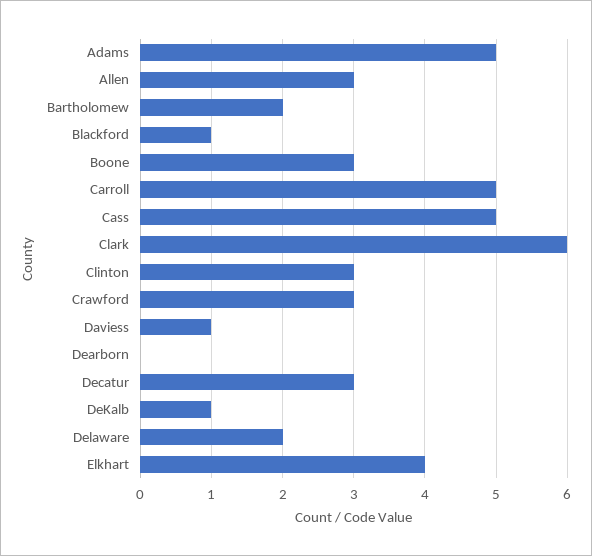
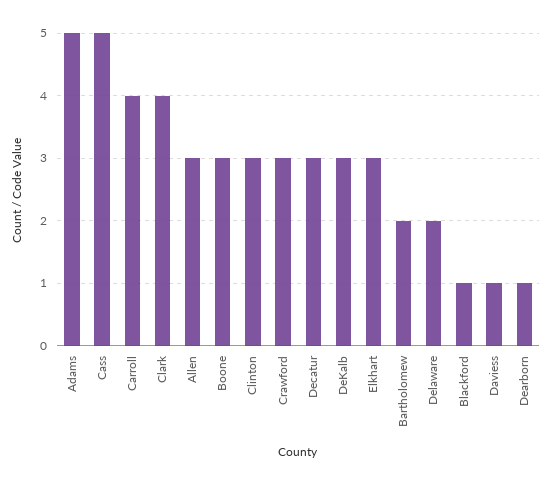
Carroll: 5 -> 4
Clark: 6 -> 4
Dearborn: 0 -> 1
DeKalb: 1 -> 3
Elkhart: 4 -> 3

